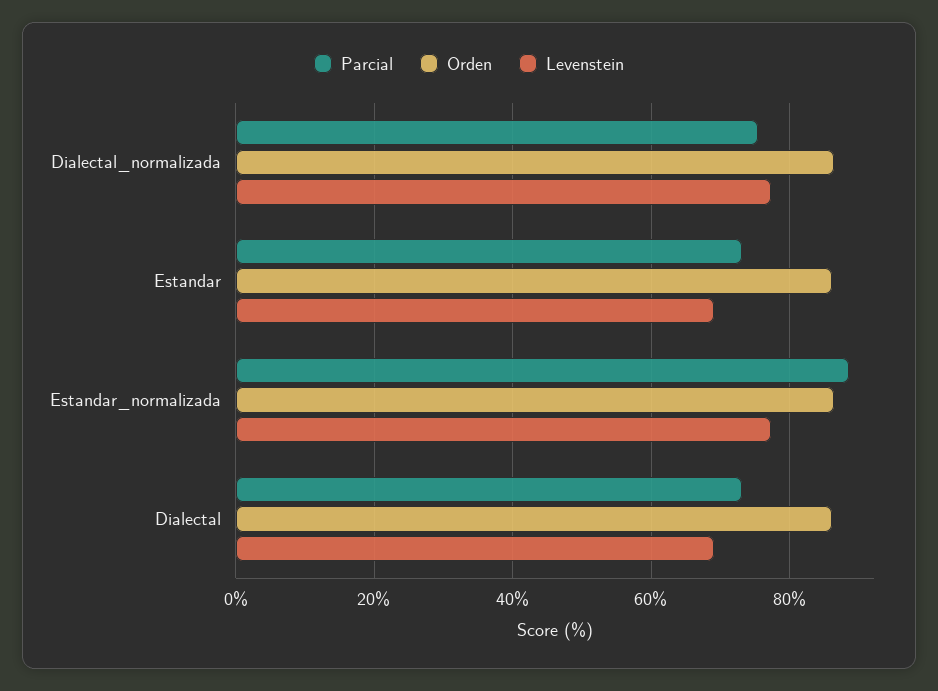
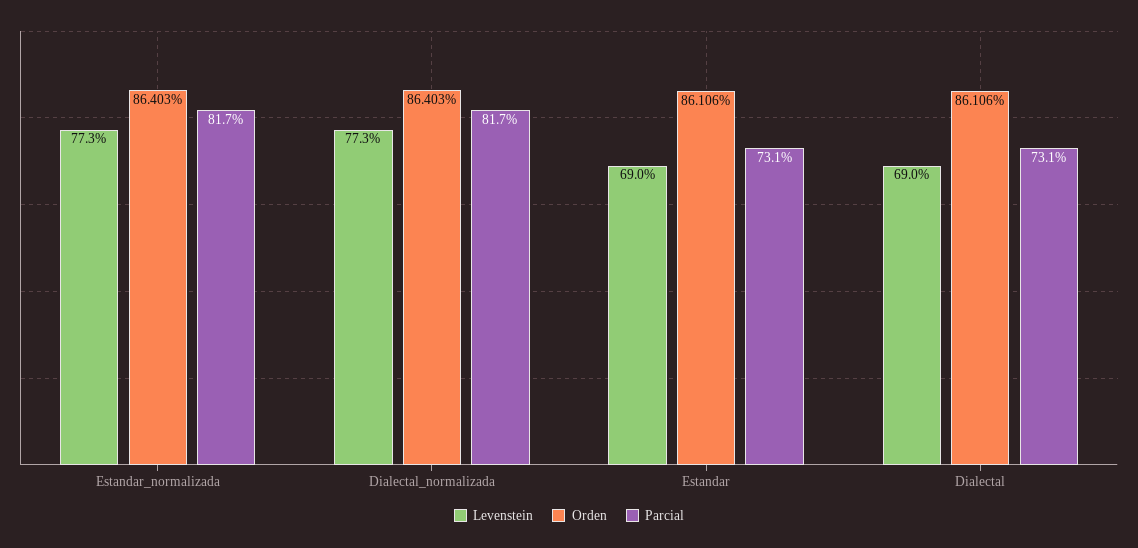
Parcial, Dialectal_normalizada: 76 -> 81.7
Parcial, Estandar_normalizada: 88 -> 81.7

